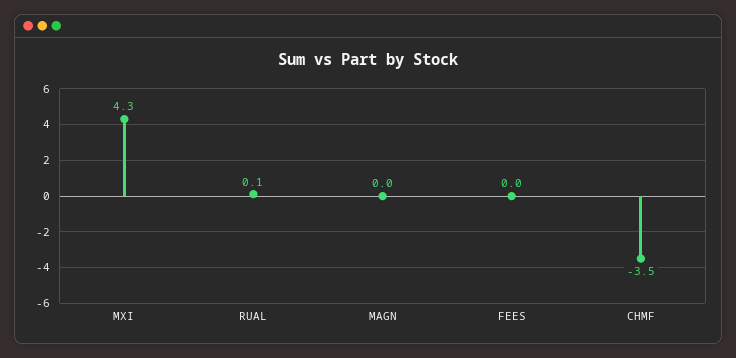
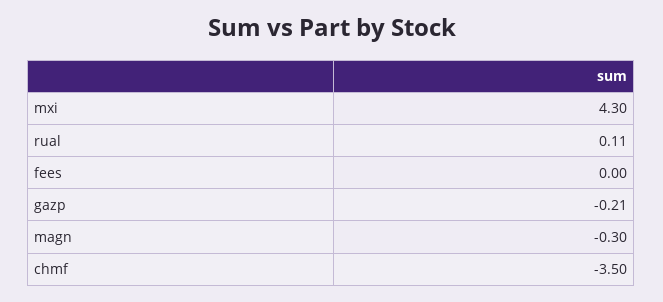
MAGN: 0 -> -0.3
gazp: none -> -0.21

